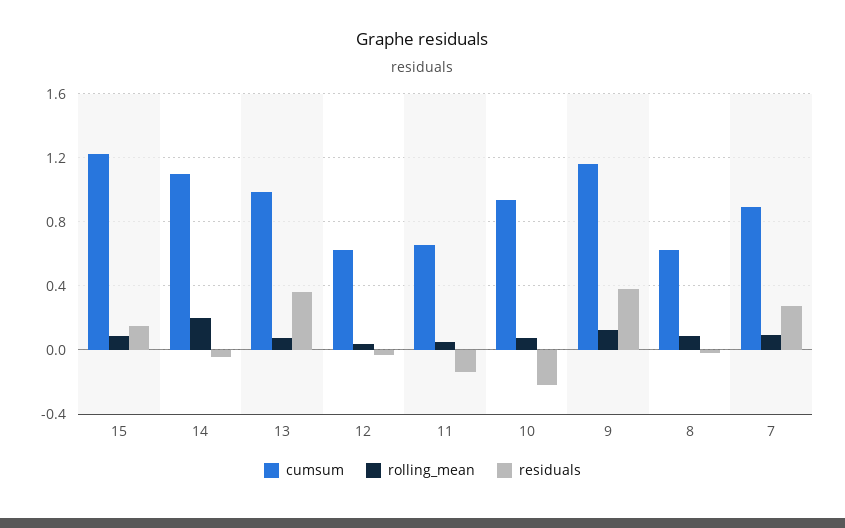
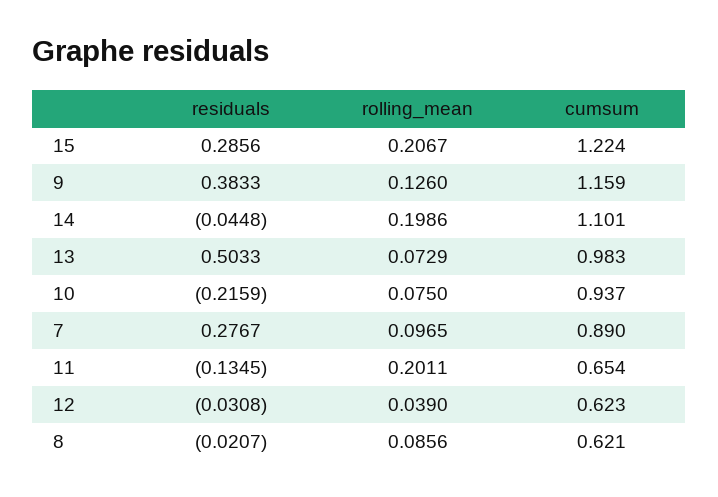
rolling_mean, 15: 0.1 -> 0.2067
residuals, 15: 0.15 -> 0.2856
residuals, 13: 0.35 -> 0.5033
rolling_mean, 11: 0.05 -> 0.2011

